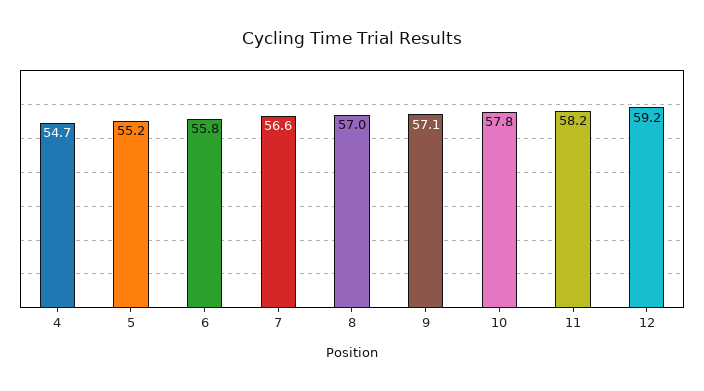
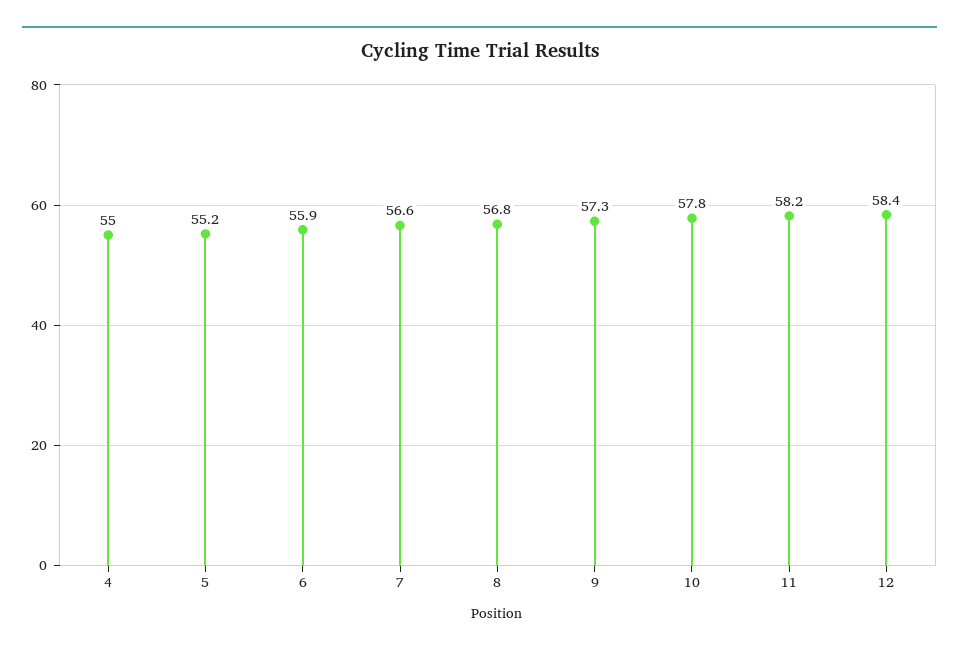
4: 54.7 -> 55
6: 55.8 -> 55.9
8: 57 -> 56.8
9: 57.1 -> 57.3
12: 59.2 -> 58.4

